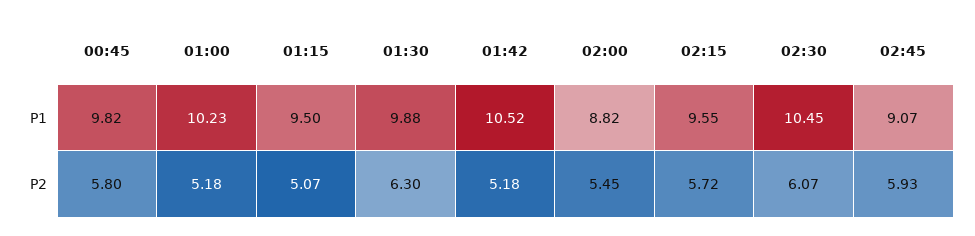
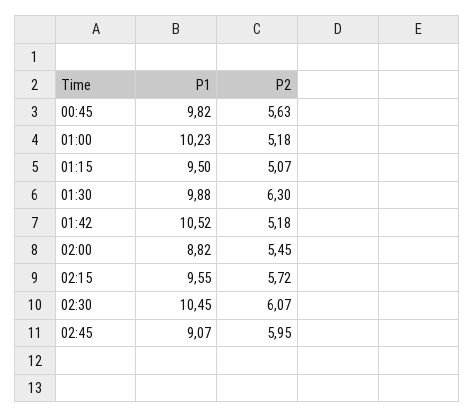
00:45, P2: 5.8 -> 5.63
02:45, P2: 5.93 -> 5.95

